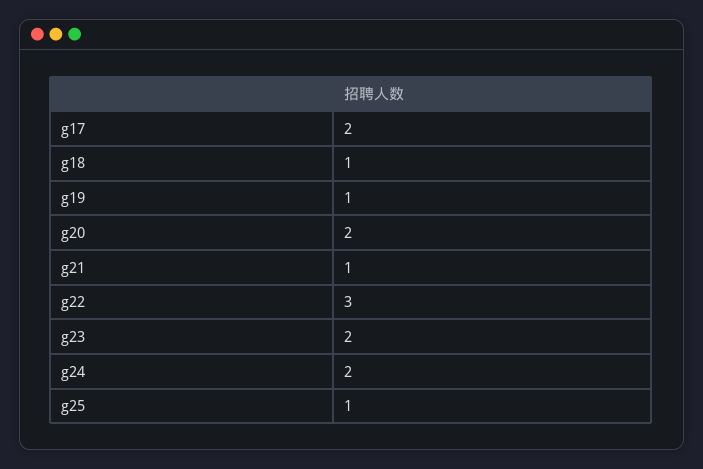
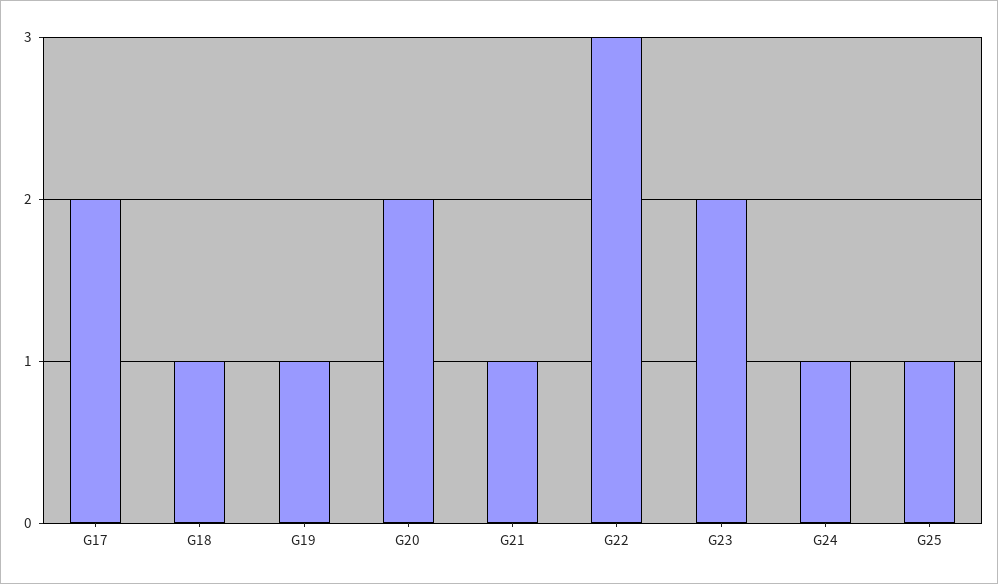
g24: 2 -> 1

